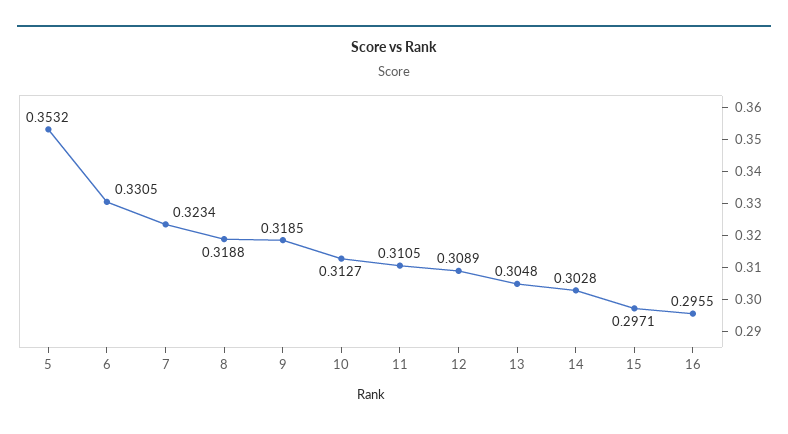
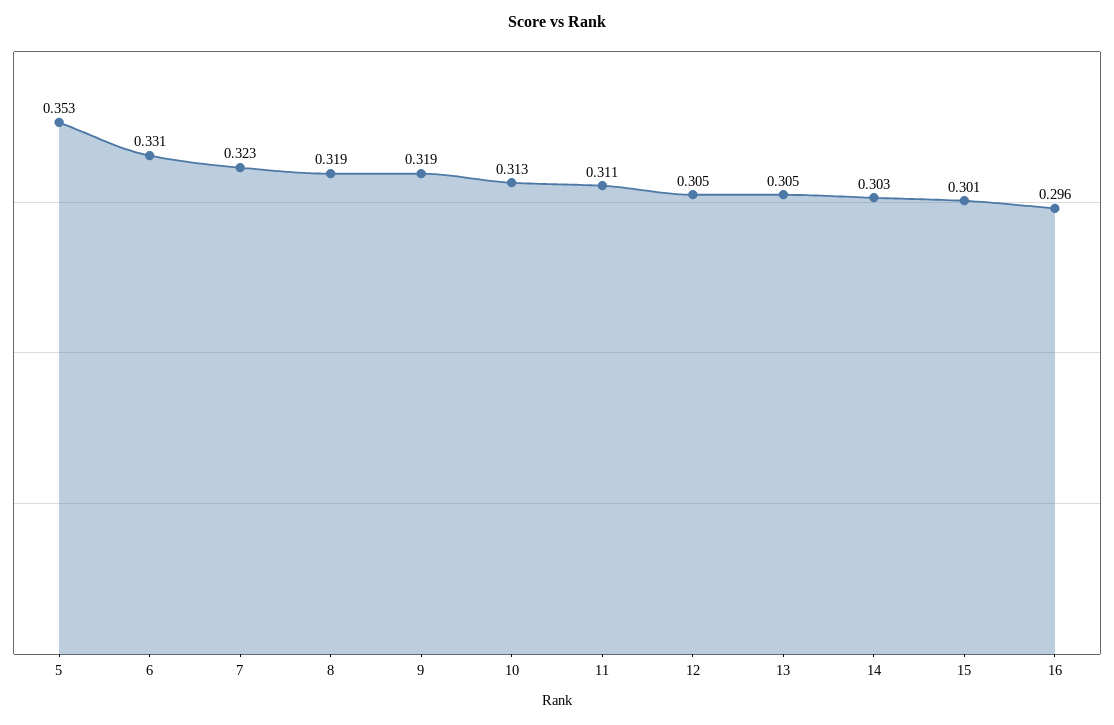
12: 0.3089 -> 0.305
15: 0.2971 -> 0.301

